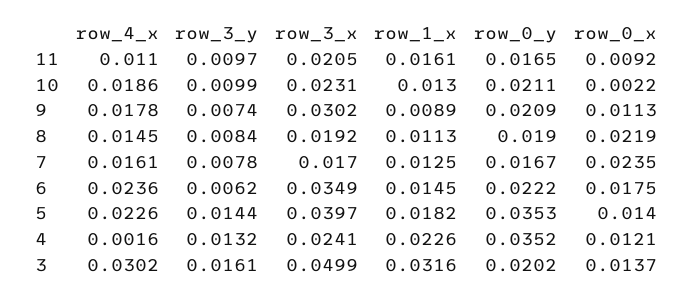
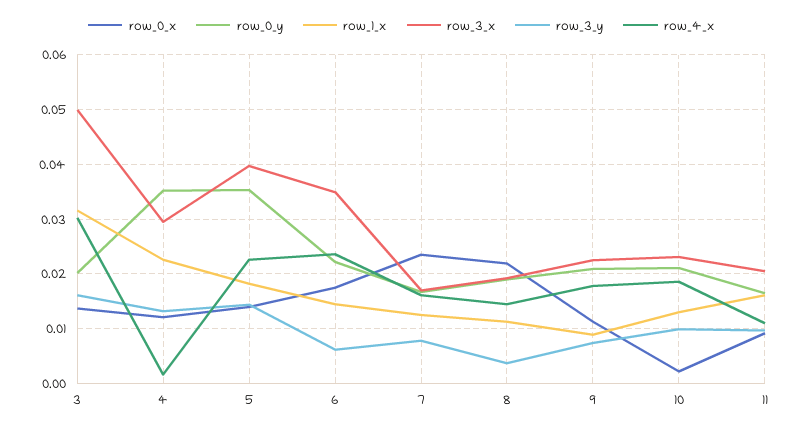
row_3_x, 9: 0.0302 -> 0.022
row_3_y, 8: 0.0084 -> 0.004
row_3_x, 4: 0.0241 -> 0.03

